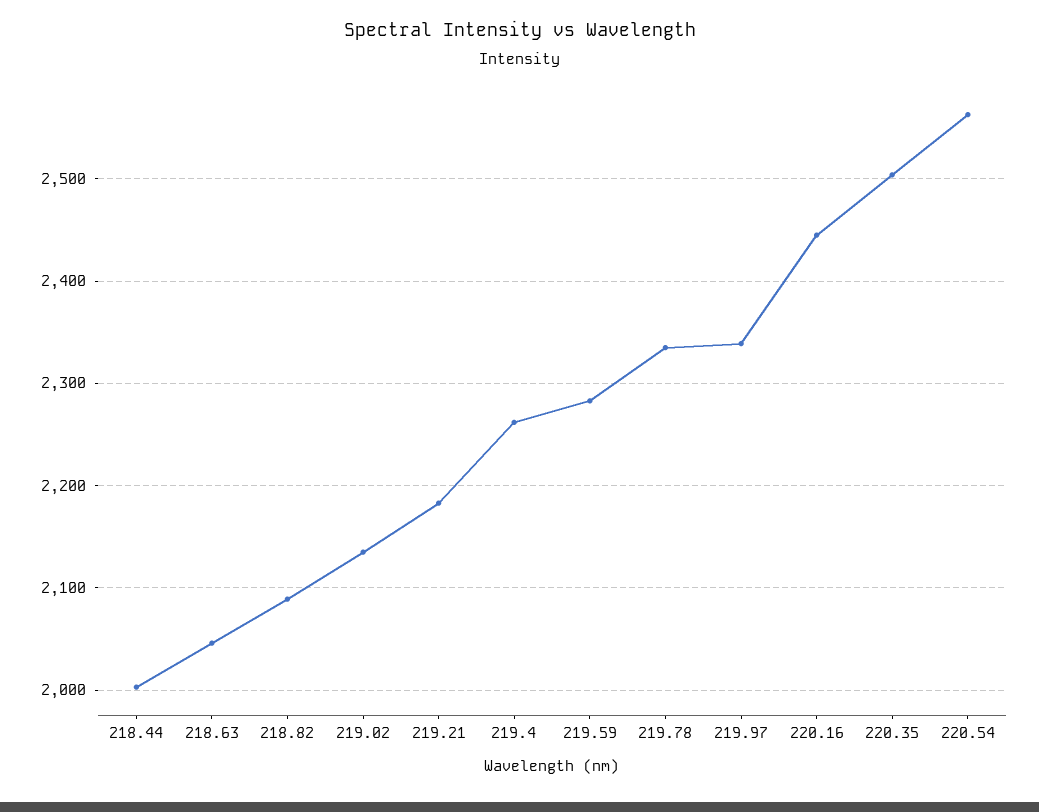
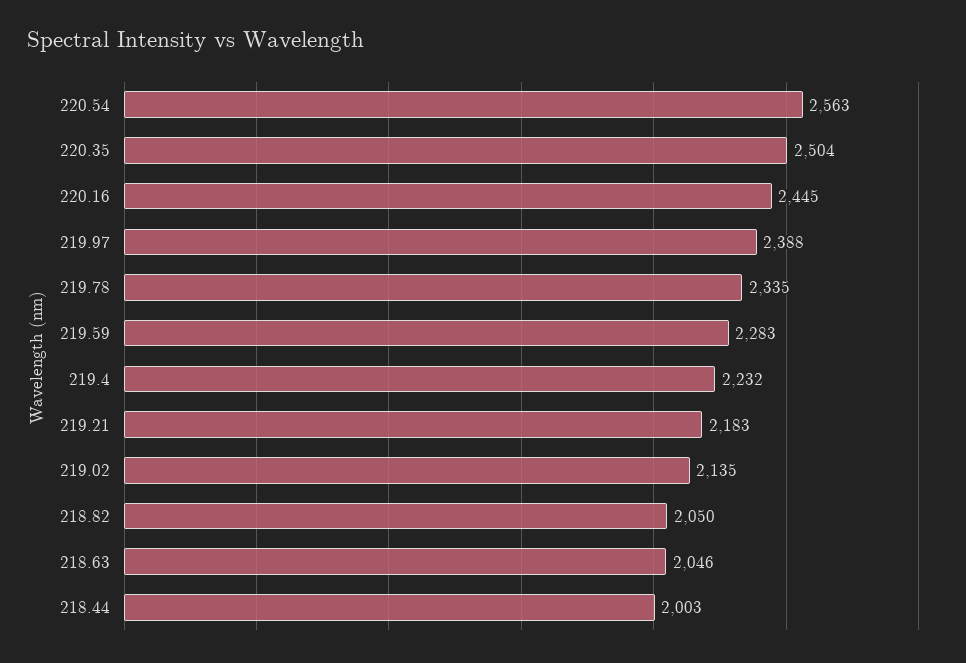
218.82: 2090 -> 2050
219.4: 2260 -> 2232
219.97: 2340 -> 2388

